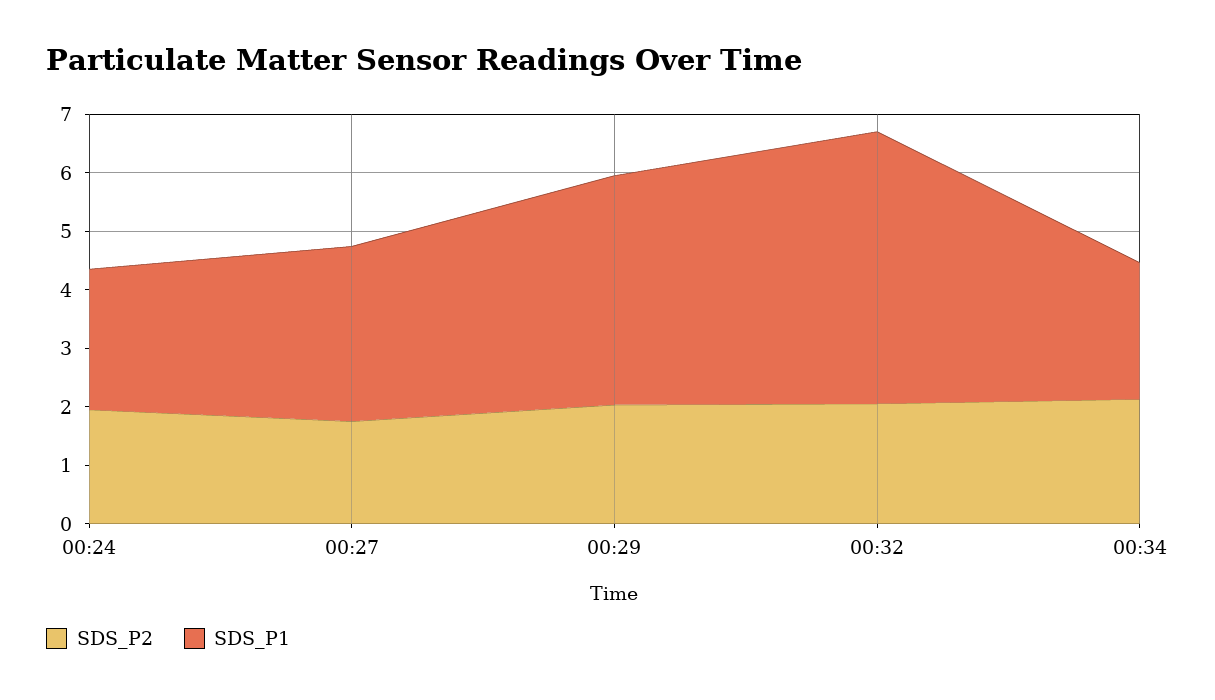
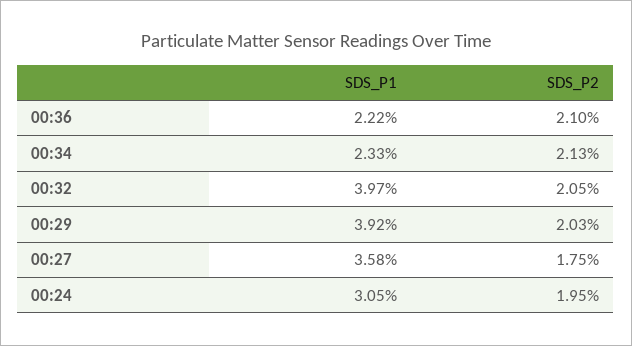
SDS_P1, 00:24: 2.4 -> 3.05
SDS_P1, 00:27: 3 -> 3.58
SDS_P1, 00:32: 4.6 -> 3.97
SDS_P1, 00:36: none -> 2.22
SDS_P2, 00:36: none -> 2.1

